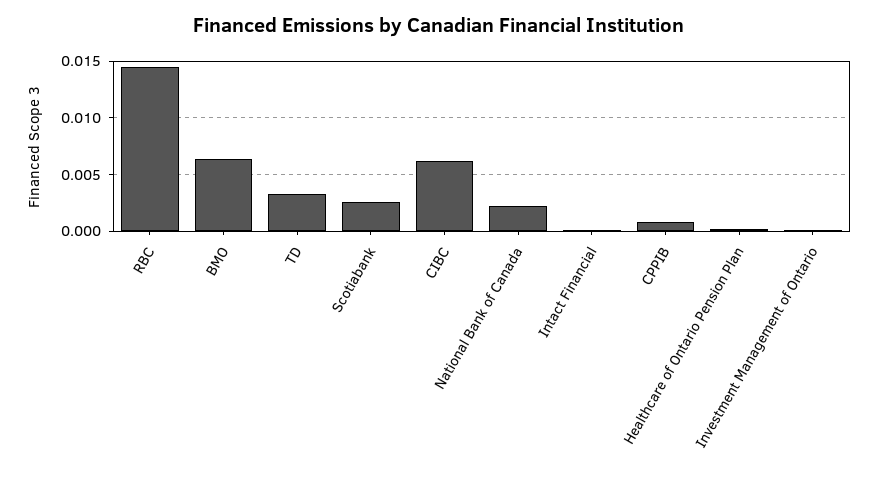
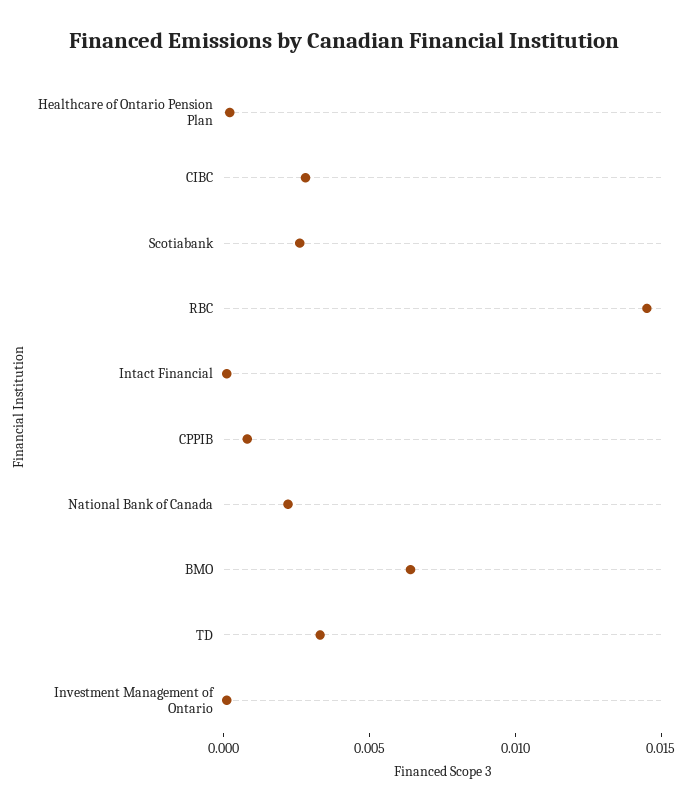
CIBC: 0.006 -> 0.003

